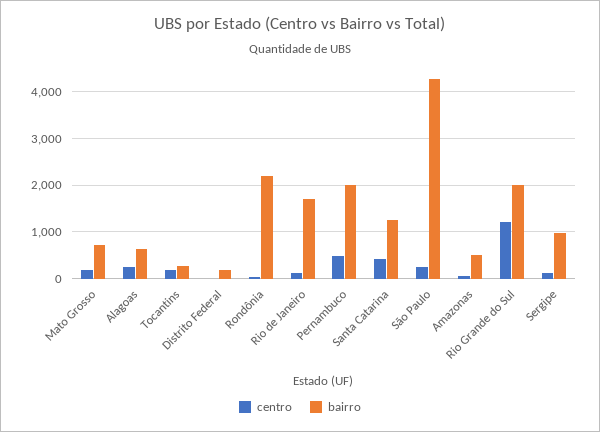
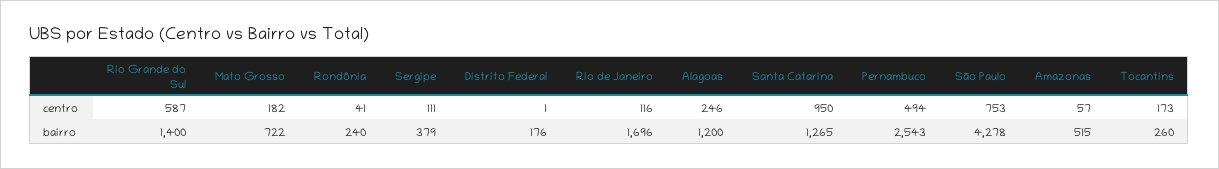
bairro, Alagoas: 600 -> 1200
bairro, Rondônia: 2200 -> 240
bairro, Pernambuco: 2000 -> 2543
centro, Santa Catarina: 400 -> 950
centro, São Paulo: 200 -> 753
centro, Rio Grande do Sul: 1200 -> 587
bairro, Rio Grande do Sul: 2000 -> 1400
bairro, Sergipe: 1000 -> 379

